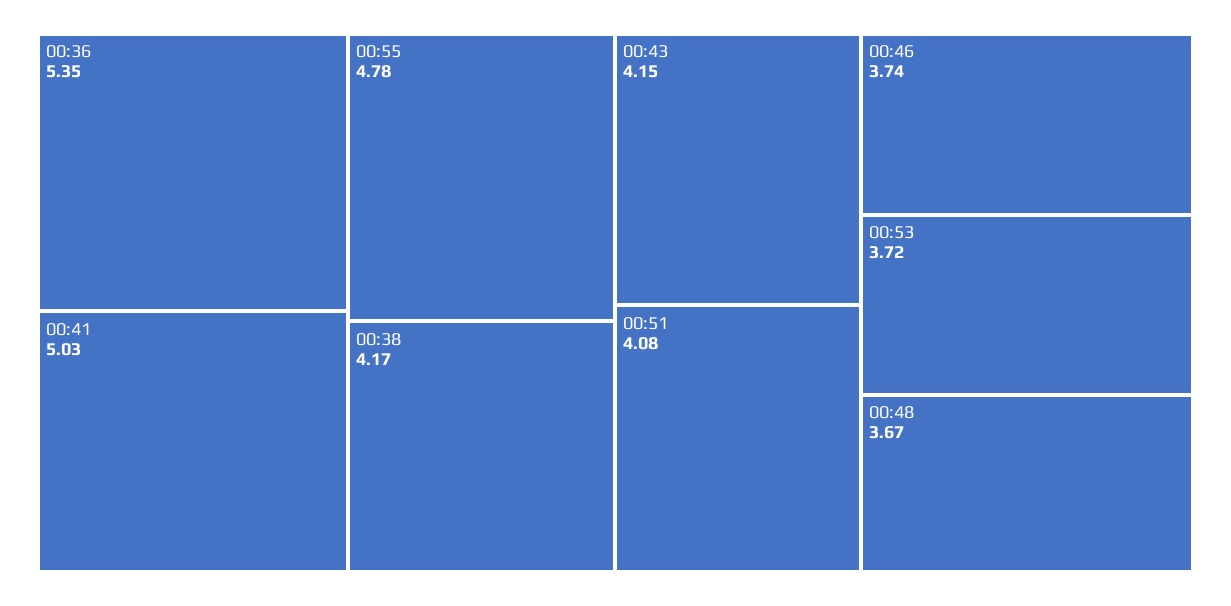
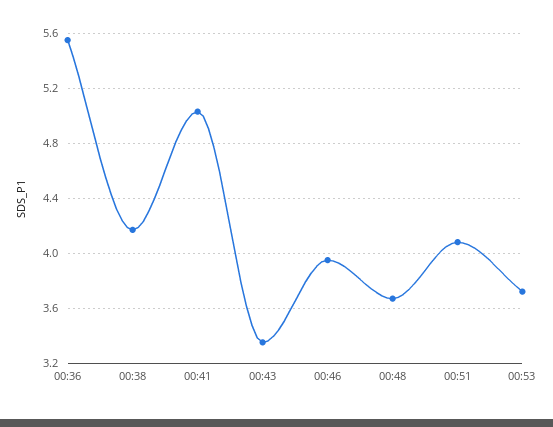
00:36: 5.35 -> 5.55
00:55: 4.78 -> none
00:43: 4.15 -> 3.35
00:46: 3.74 -> 3.95

